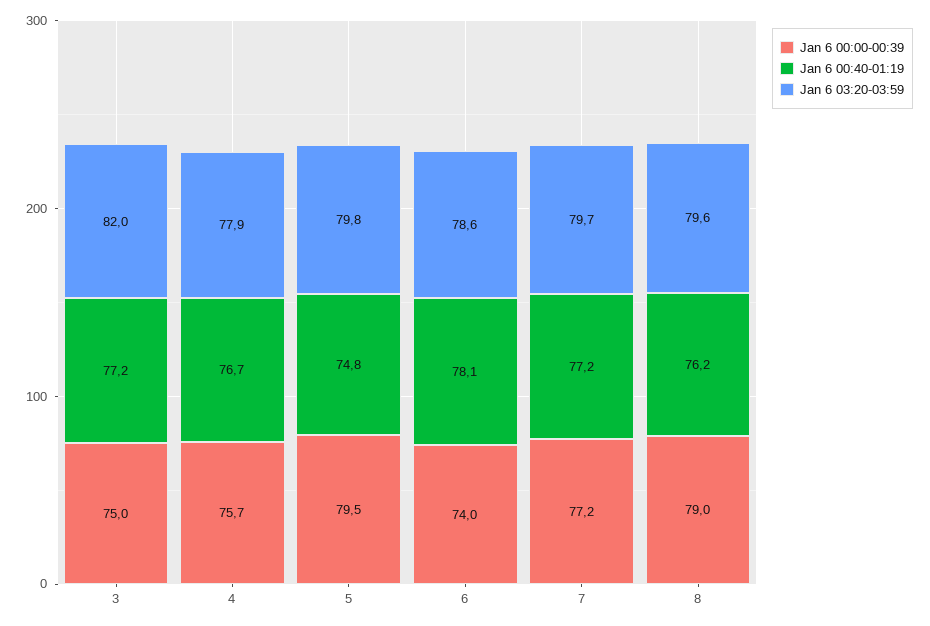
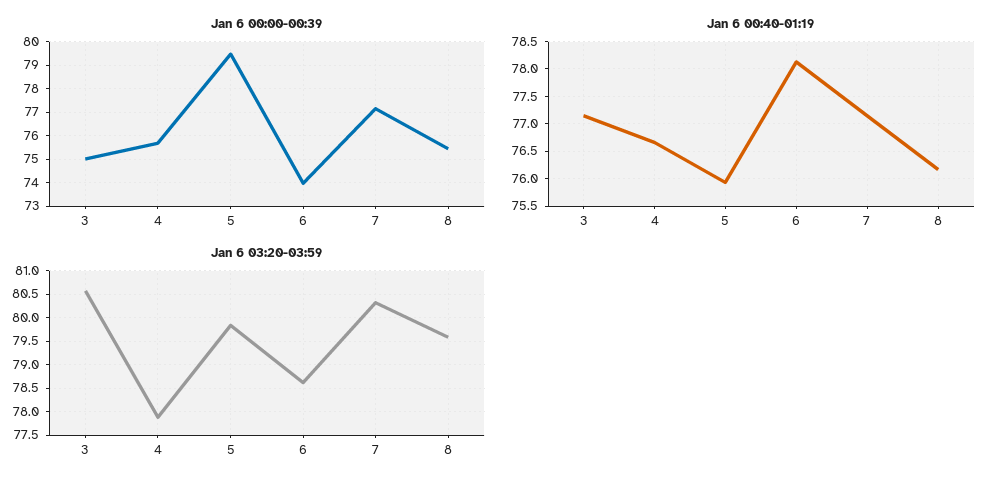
Jan 6 03:20-03:59, 3: 82 -> 80.5
Jan 6 00:40-01:19, 5: 74.8 -> 76
Jan 6 03:20-03:59, 7: 79.7 -> 80.25
Jan 6 00:00-00:39, 8: 79 -> 75.5

